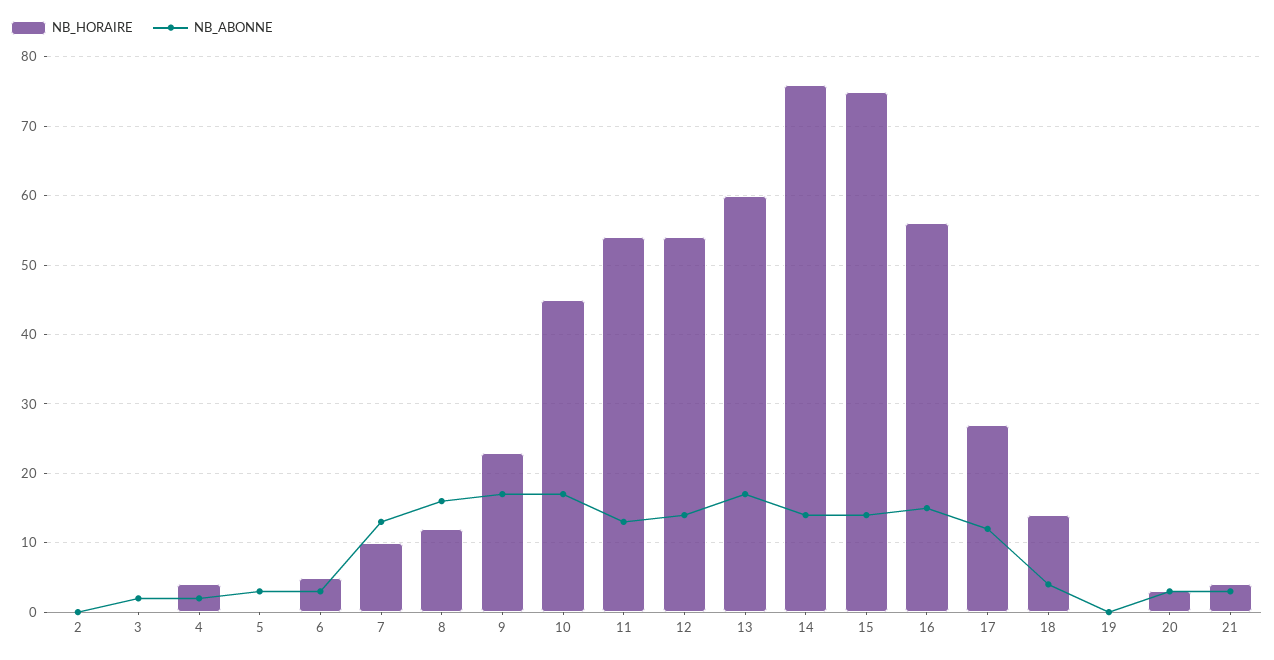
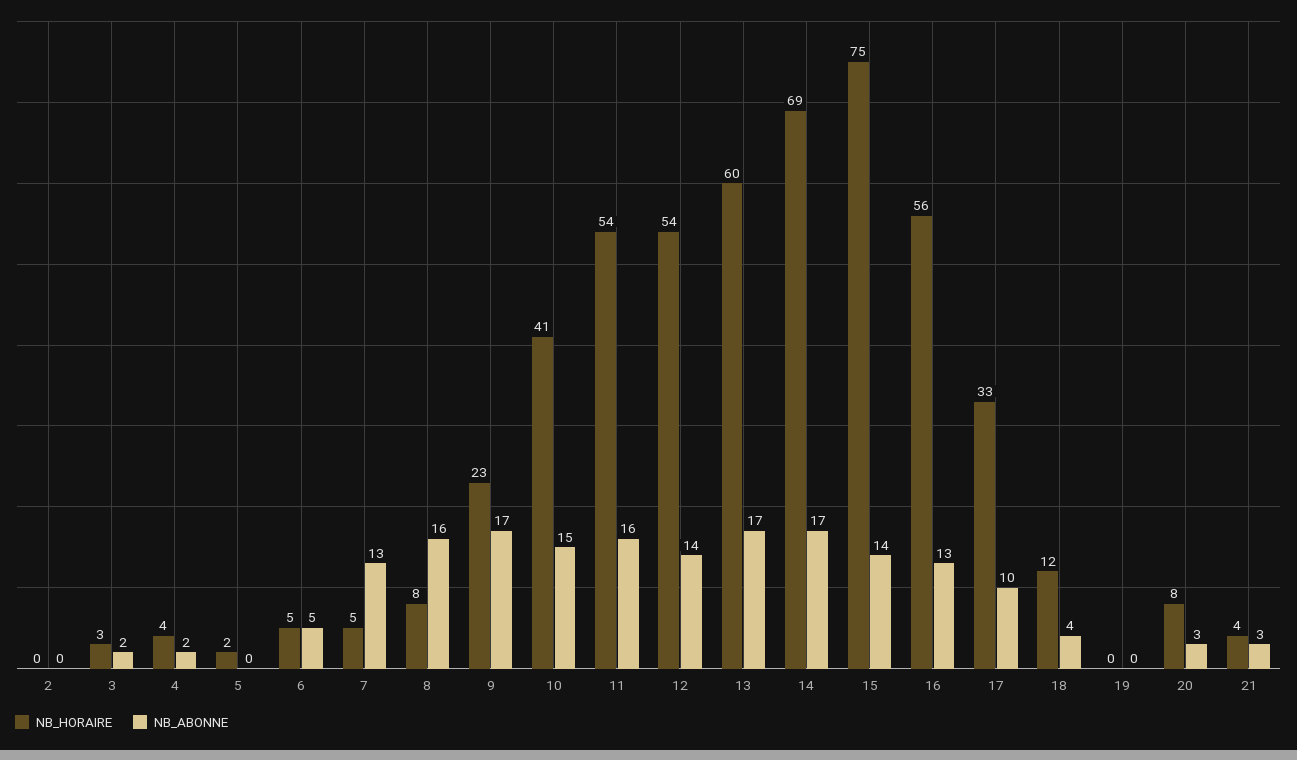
NB_HORAIRE, 3: 0 -> 3
NB_HORAIRE, 5: 0 -> 2
NB_ABONNE, 5: 3 -> 0
NB_ABONNE, 6: 3 -> 5
NB_HORAIRE, 7: 10 -> 5
NB_HORAIRE, 8: 12 -> 8
NB_HORAIRE, 10: 45 -> 41
NB_ABONNE, 10: 17 -> 15
NB_ABONNE, 11: 13 -> 16
NB_HORAIRE, 14: 76 -> 69
NB_ABONNE, 14: 14 -> 17
NB_ABONNE, 16: 15 -> 13
NB_HORAIRE, 17: 27 -> 33
NB_ABONNE, 17: 12 -> 10
NB_HORAIRE, 18: 14 -> 12
NB_HORAIRE, 20: 3 -> 8

